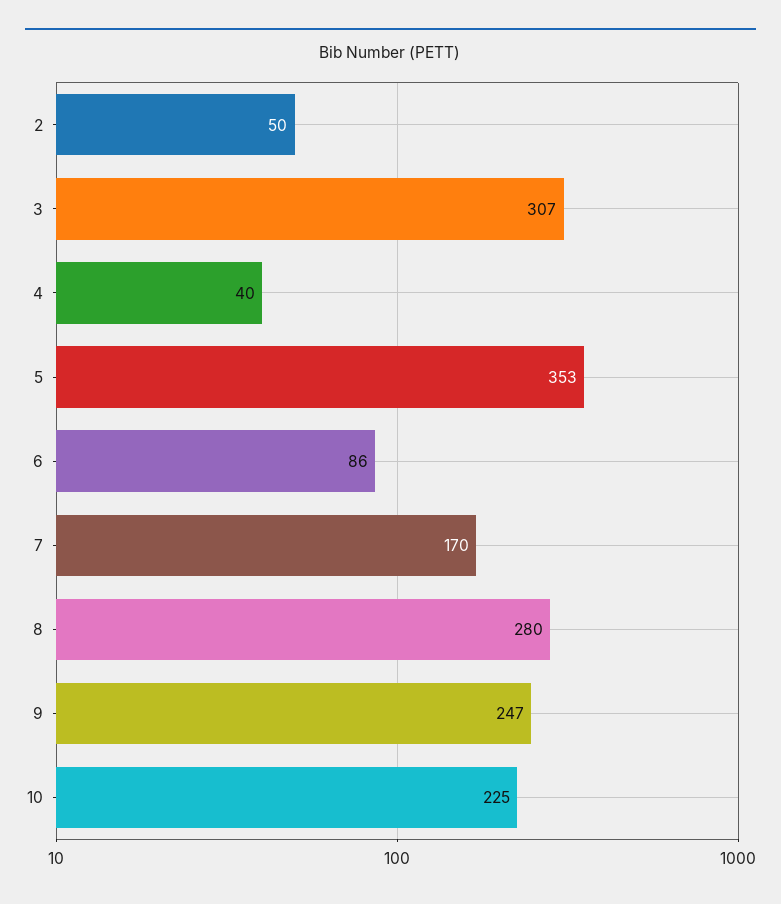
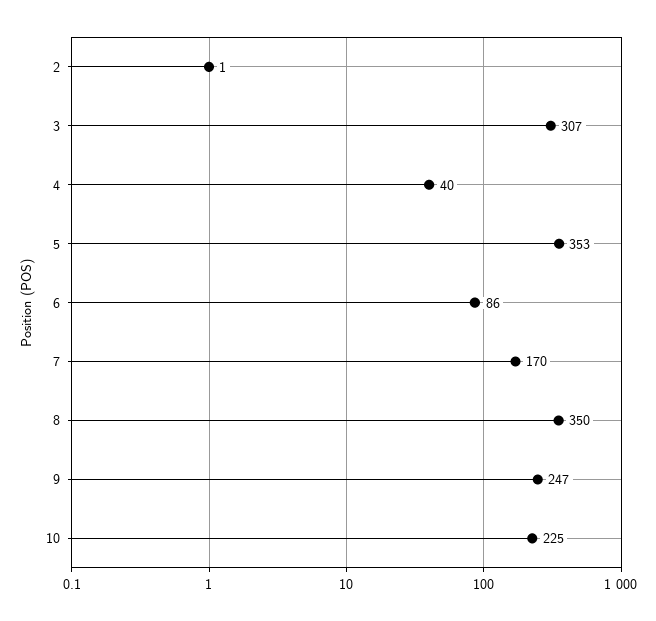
2: 50 -> 1
8: 280 -> 350

